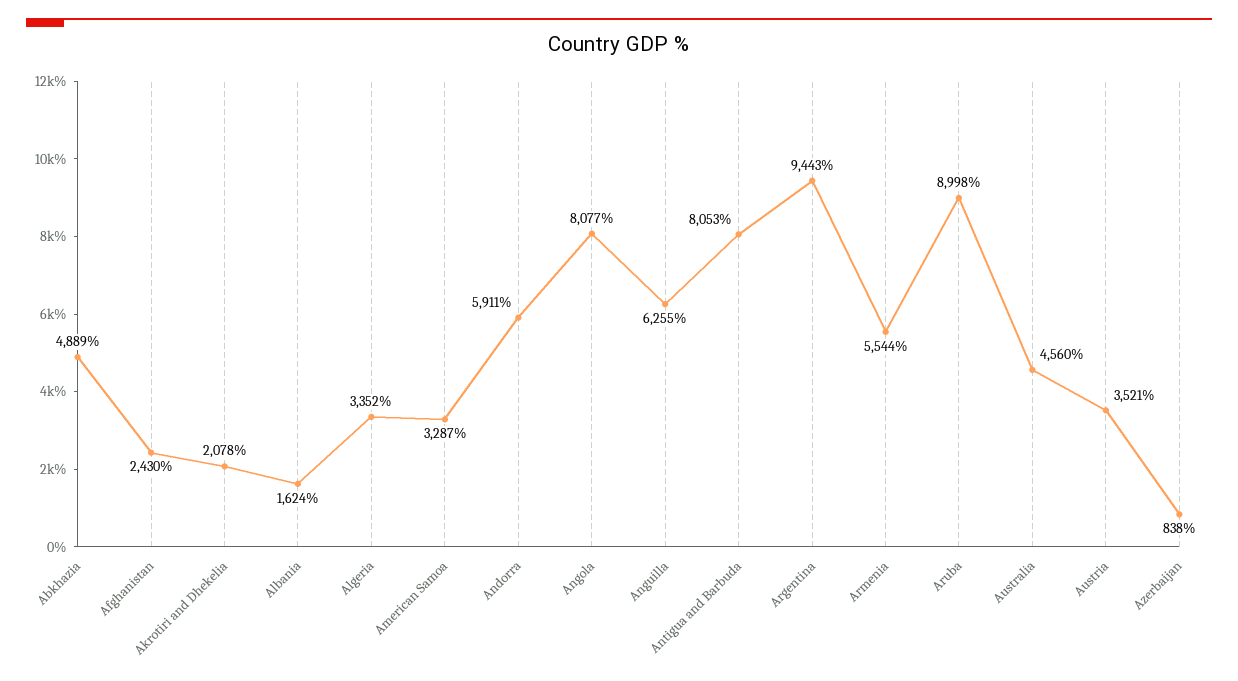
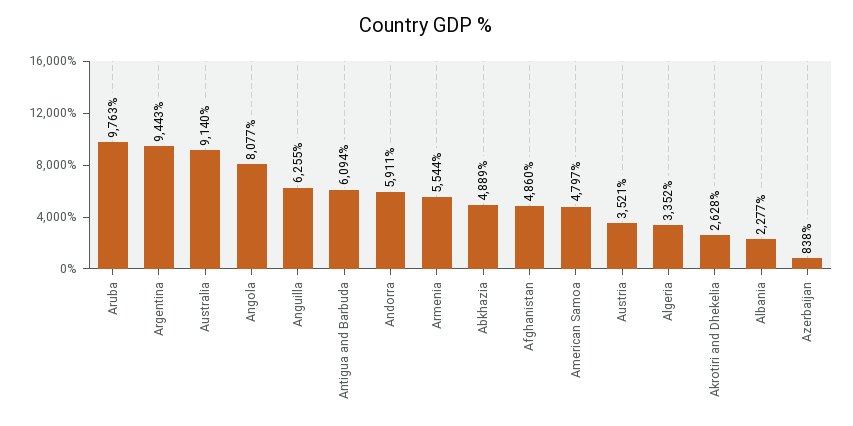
Afghanistan: 2430 -> 4860
Akrotiri and Dhekelia: 2078 -> 2628
Albania: 1624 -> 2277
American Samoa: 3287 -> 4797
Antigua and Barbuda: 8053 -> 6094
Aruba: 8998 -> 9763
Australia: 4560 -> 9140

